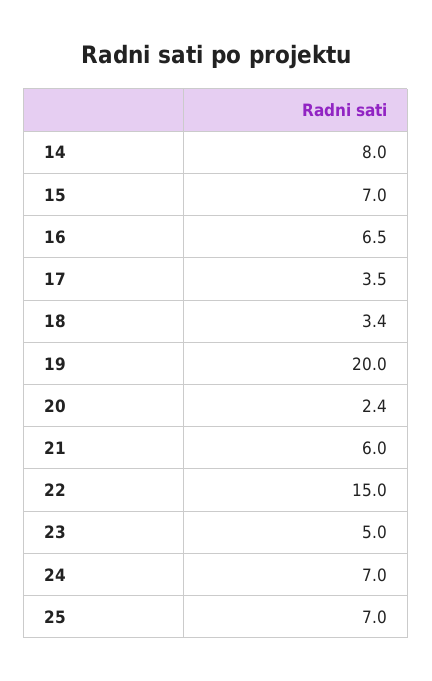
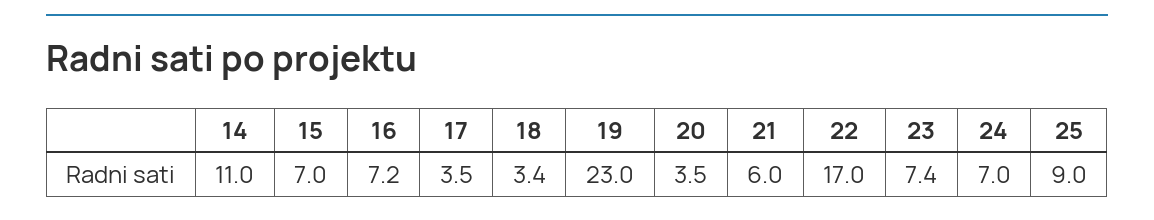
14: 8 -> 11
16: 6.5 -> 7.2
19: 20 -> 23
20: 2.4 -> 3.5
22: 15 -> 17
23: 5 -> 7.4
25: 7 -> 9

